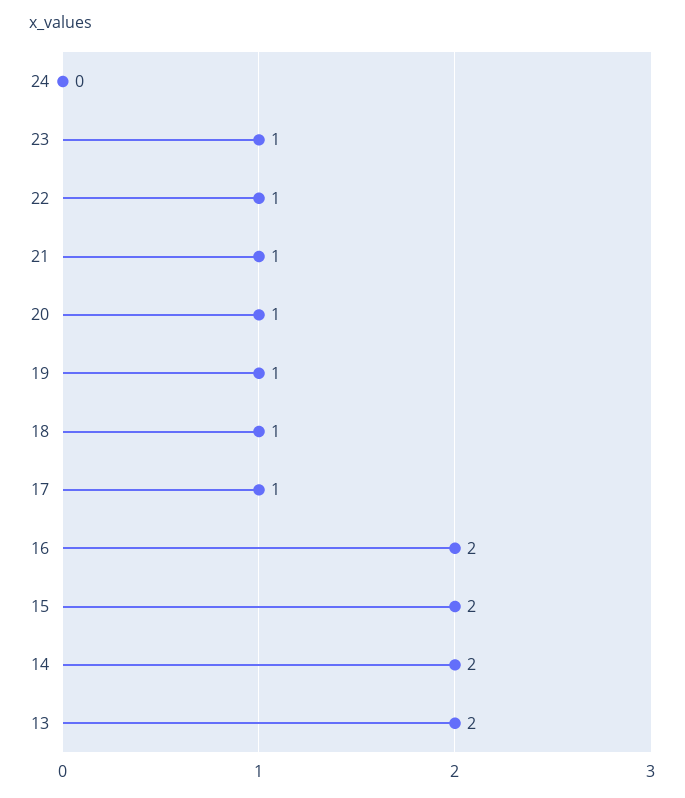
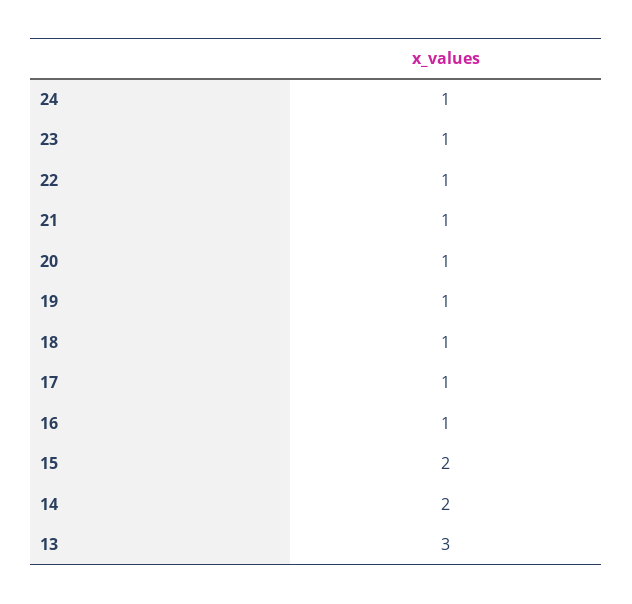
24: 0 -> 1
16: 2 -> 1
13: 2 -> 3

